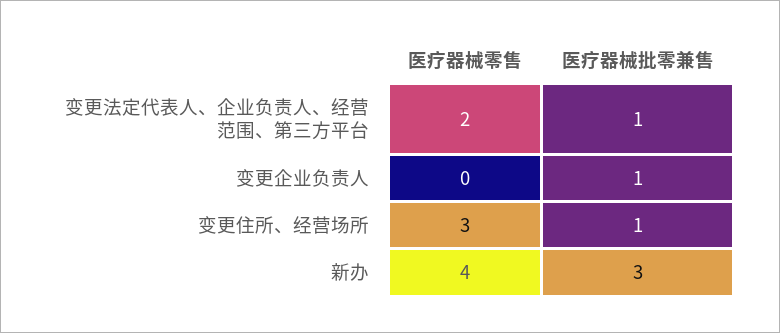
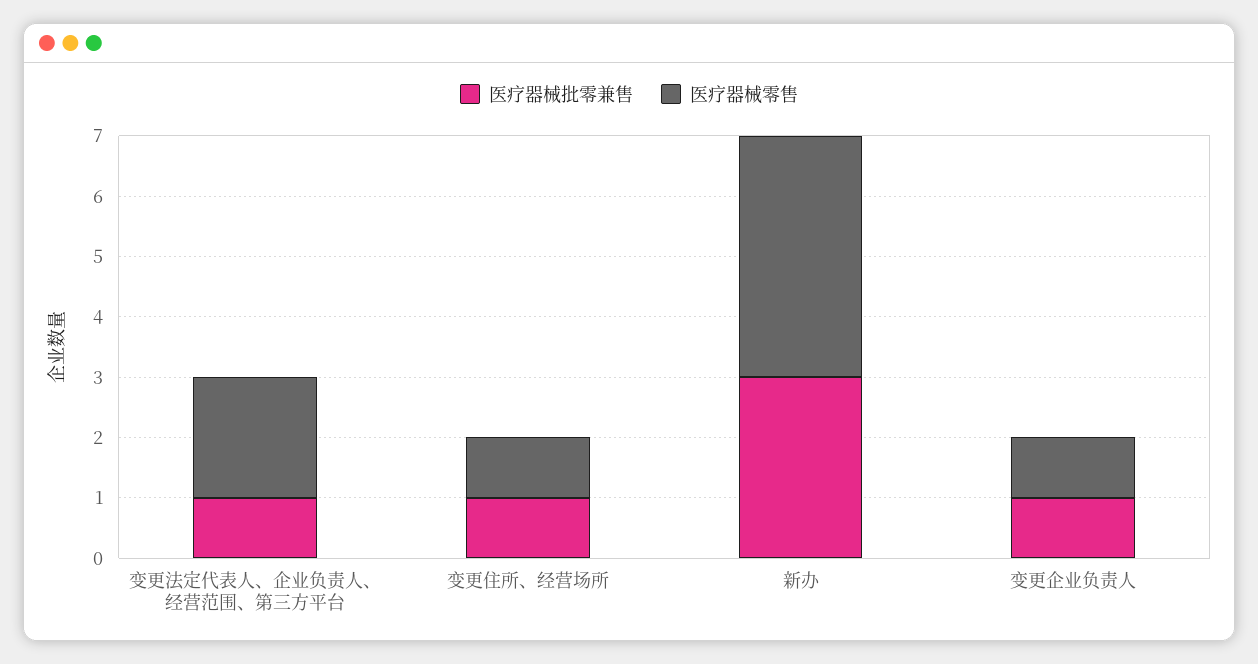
医疗器械零售, 变更企业负责人: 0 -> 1
医疗器械零售, 变更住所、经营场所: 3 -> 1

